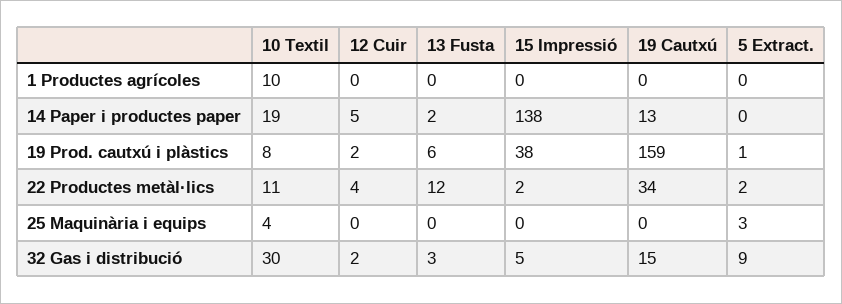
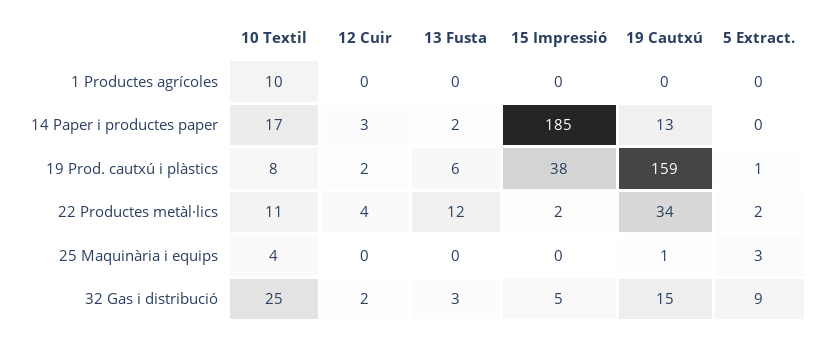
10 Textil, 14 Paper i productes paper: 19 -> 17
12 Cuir, 14 Paper i productes paper: 5 -> 3
15 Impressió, 14 Paper i productes paper: 138 -> 185
19 Cautxú, 25 Maquinària i equips: 0 -> 1
10 Textil, 32 Gas i distribució: 30 -> 25

